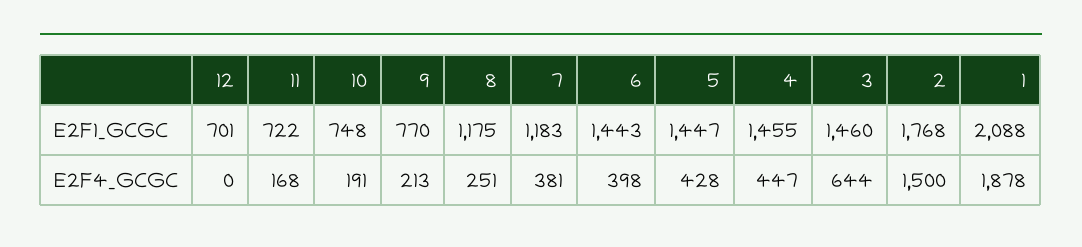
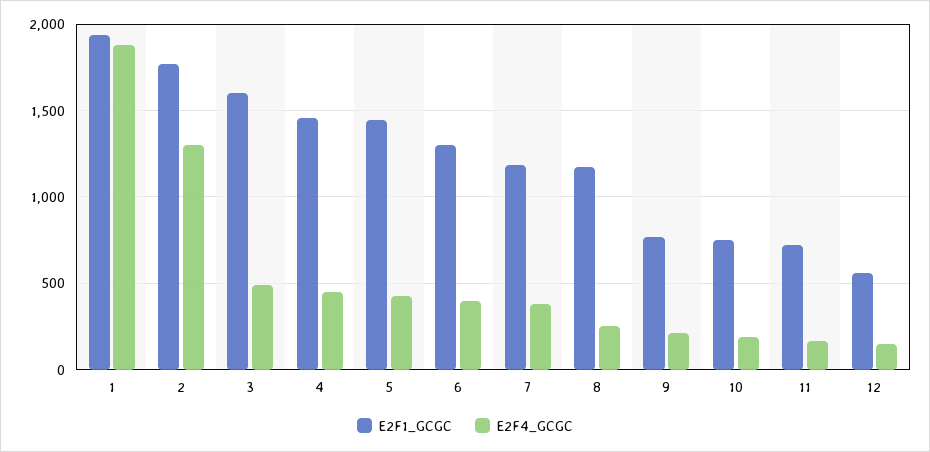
E2F1_GCGC, 12: 701 -> 550
E2F1_GCGC, 6: 1443 -> 1300
E2F1_GCGC, 3: 1460 -> 1600
E2F1_GCGC, 1: 2088 -> 1950
E2F4_GCGC, 12: 0 -> 150
E2F4_GCGC, 3: 644 -> 500
E2F4_GCGC, 2: 1500 -> 1300

